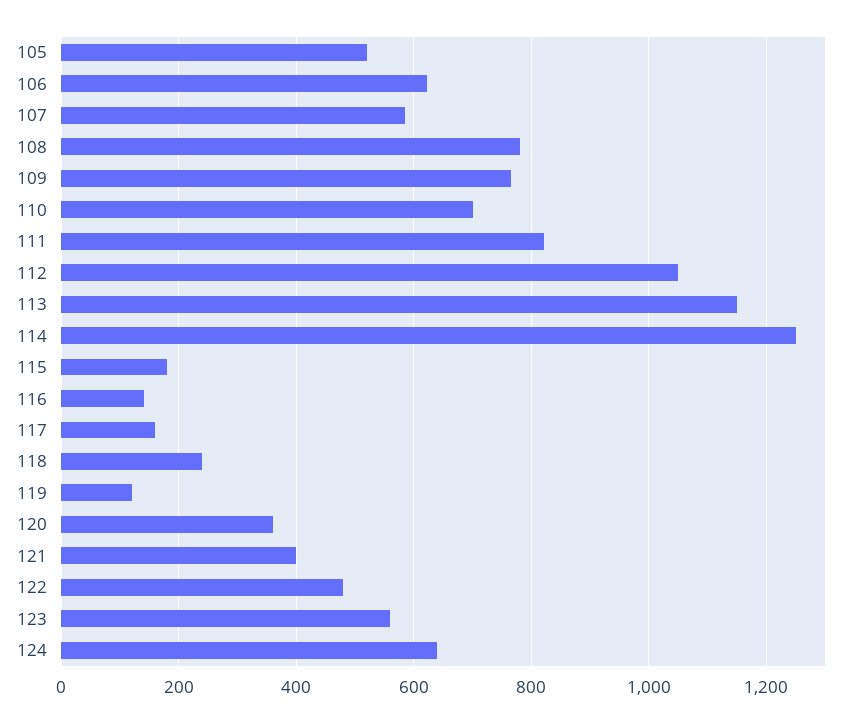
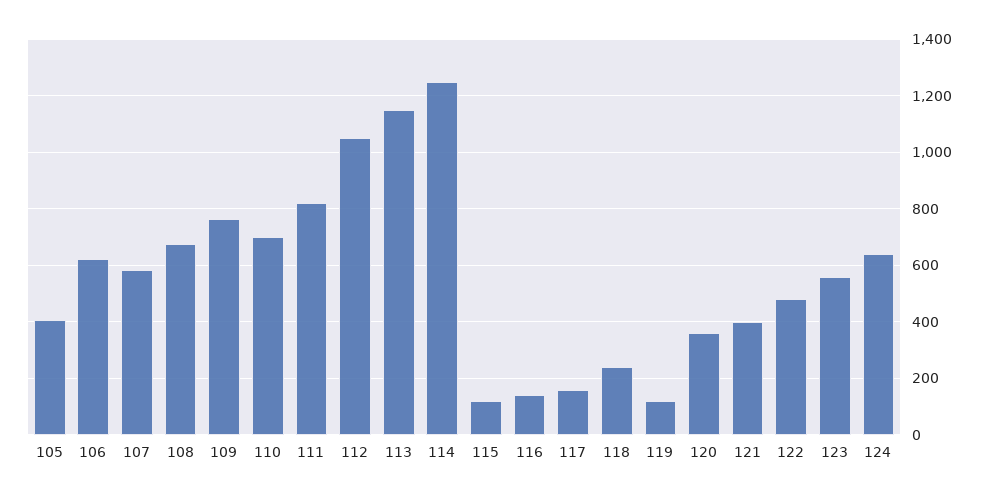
105: 520 -> 400
108: 780 -> 675
115: 180 -> 125

